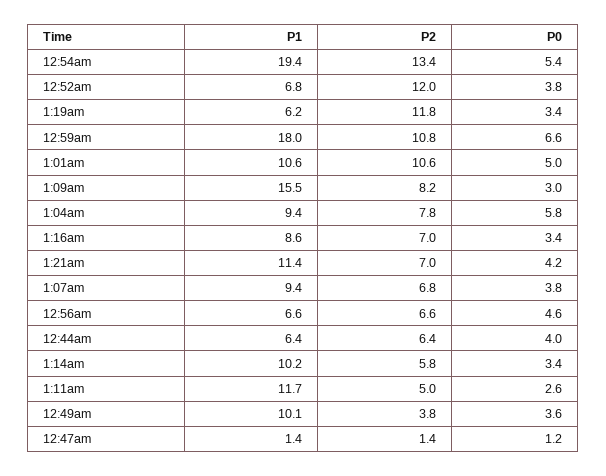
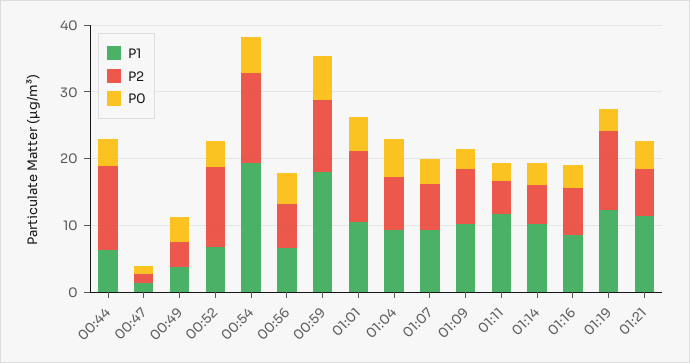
P1, 1:19am: 6.2 -> 12
P1, 1:09am: 15.5 -> 10
P2, 12:44am: 6.4 -> 12
P1, 12:49am: 10.1 -> 4

